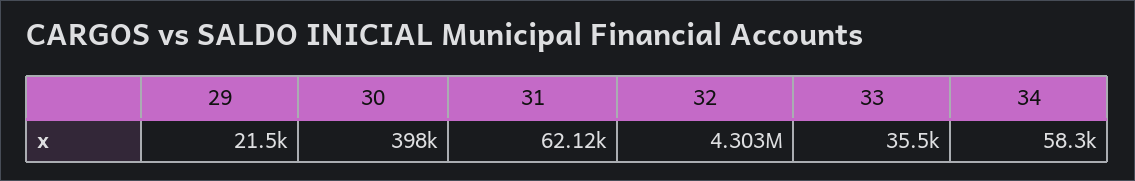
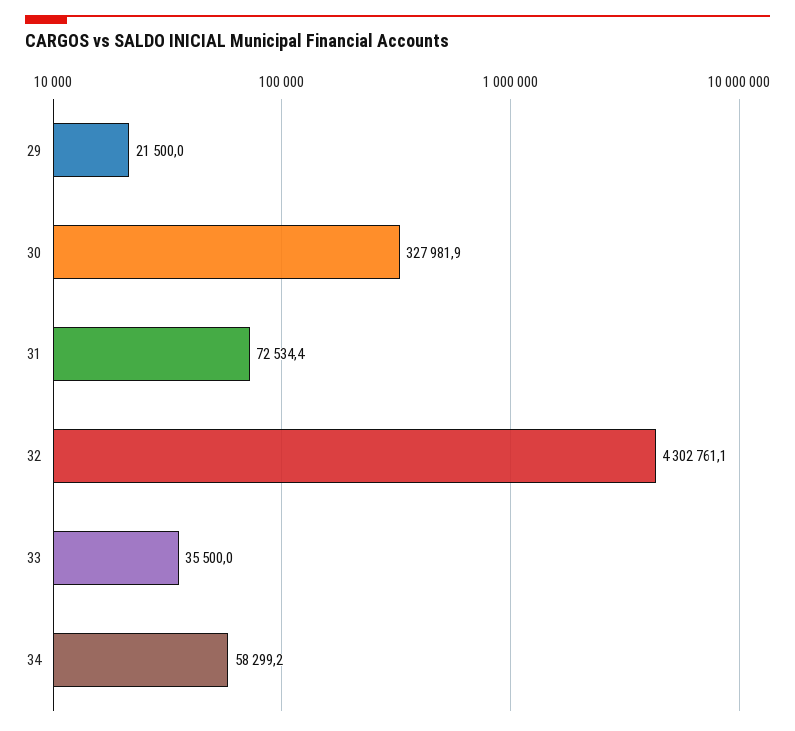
30: 398000 -> 327981.9
31: 62120 -> 72534.4

